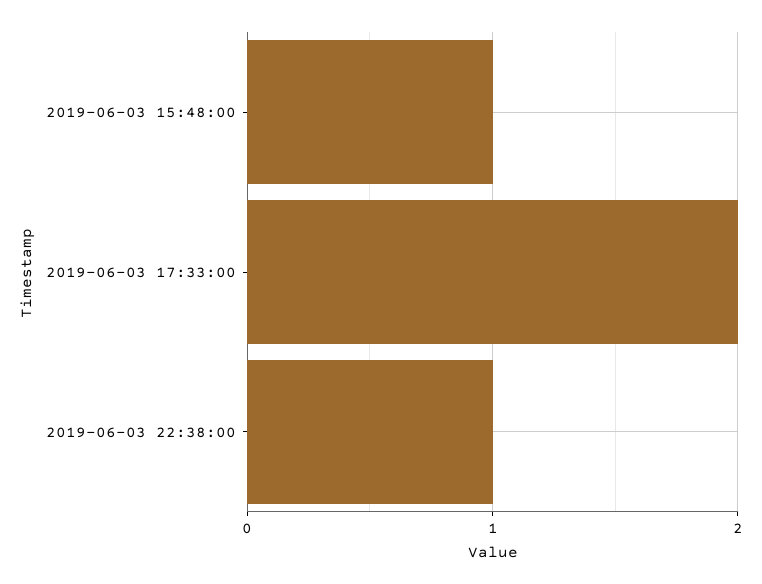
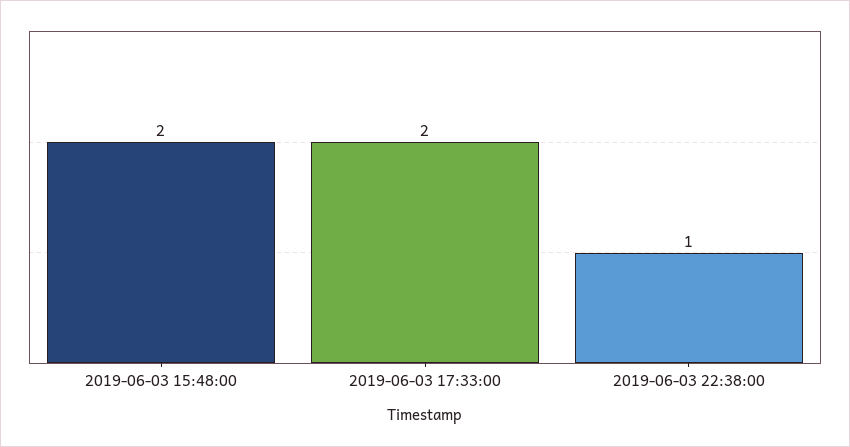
2019-06-03 15:48:00: 1 -> 2

